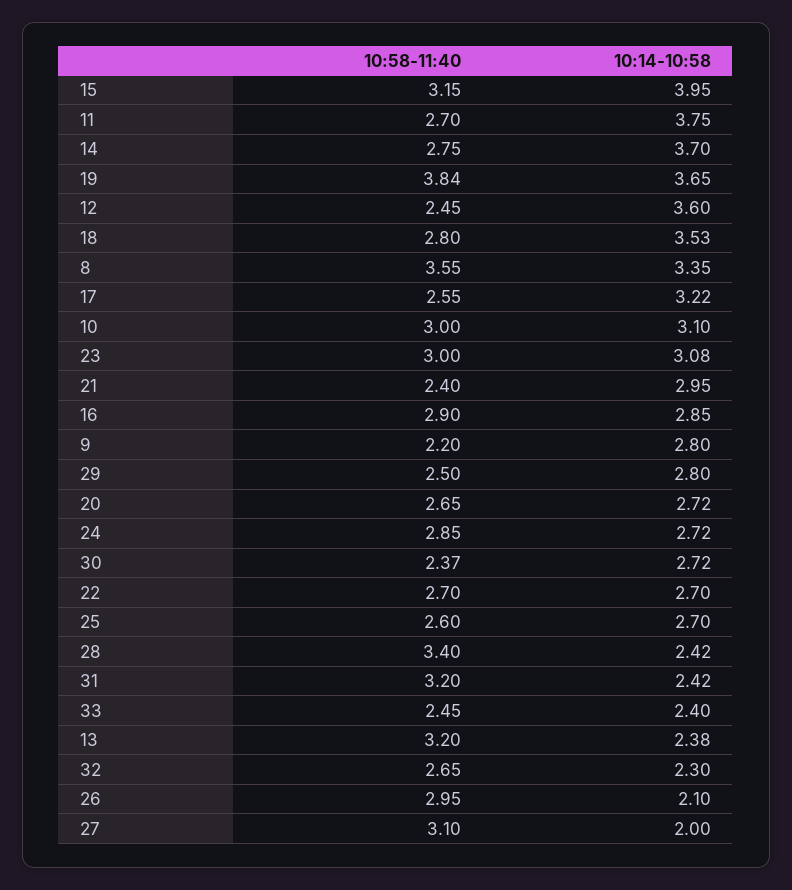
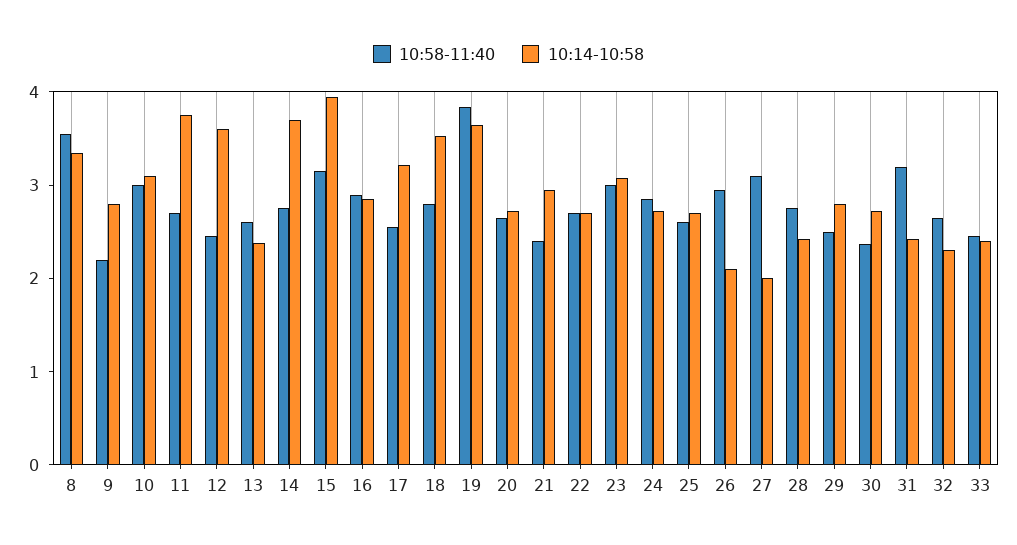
10:58-11:40, 28: 3.4 -> 2.8
10:58-11:40, 13: 3.2 -> 2.6

